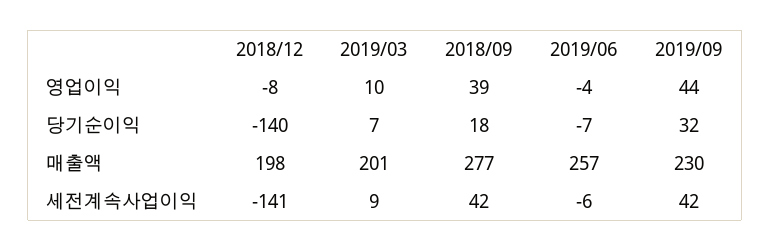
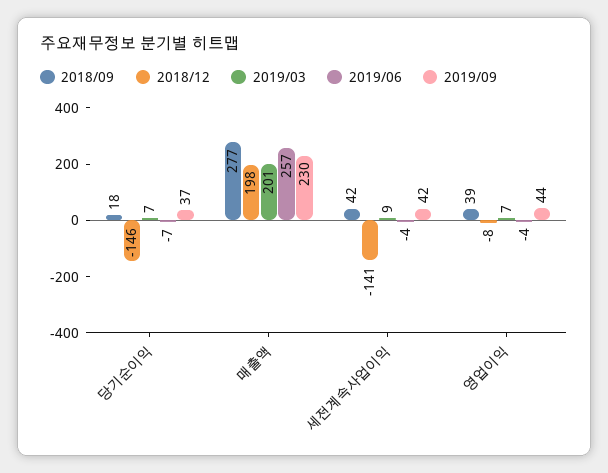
2019/03, 영업이익: 10 -> 7
2018/12, 당기순이익: -140 -> -146
2019/09, 당기순이익: 32 -> 37
2019/06, 세전계속사업이익: -6 -> -4

